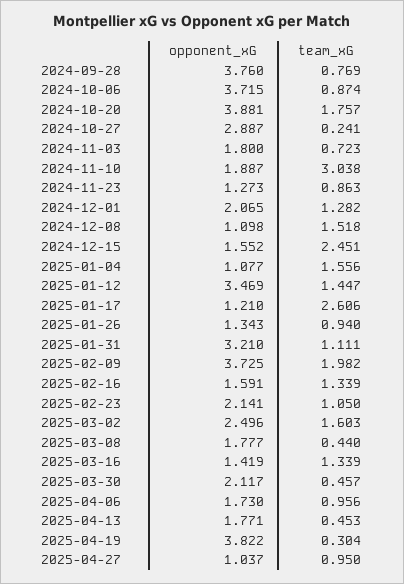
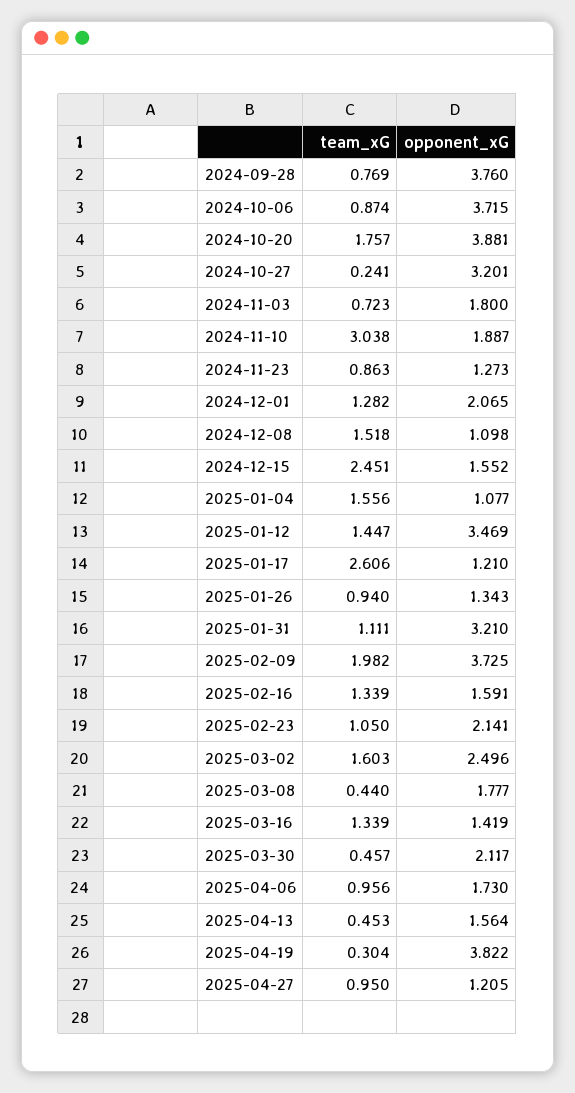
opponent_xG, 2024-10-27: 2.887 -> 3.201
opponent_xG, 2025-04-13: 1.771 -> 1.564
opponent_xG, 2025-04-27: 1.037 -> 1.205

